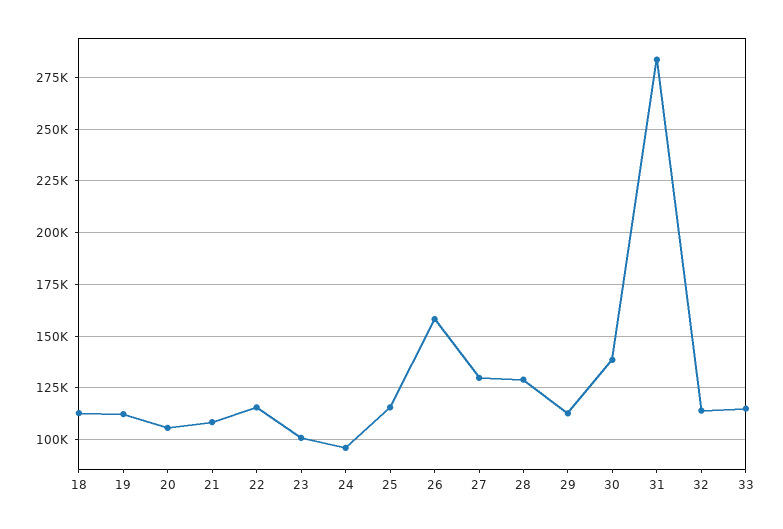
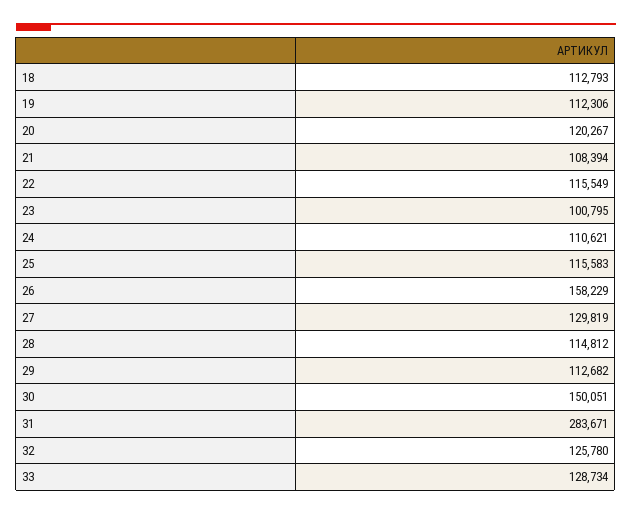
20: 105000 -> 120267
24: 95000 -> 110621
28: 130000 -> 114812
30: 140000 -> 150051
32: 115000 -> 125780
33: 115000 -> 128734

